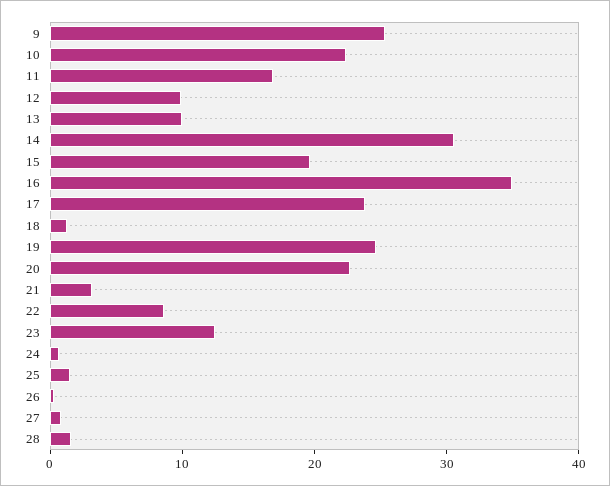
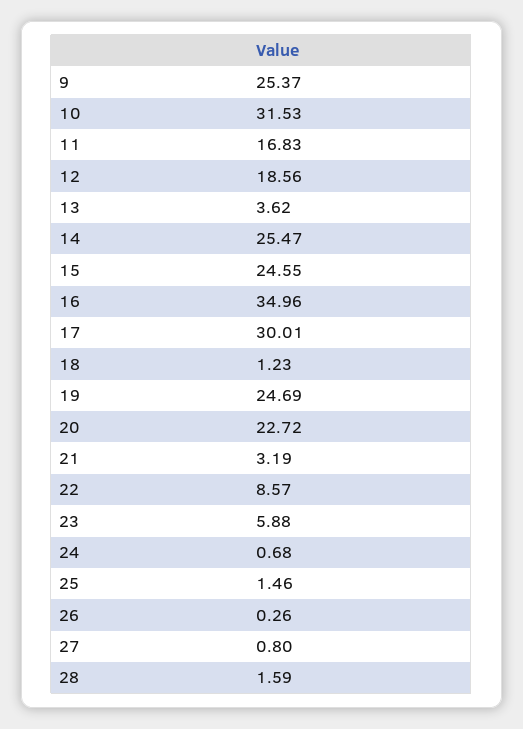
10: 22 -> 31.53
12: 10 -> 18.56
13: 10 -> 3.62
14: 30 -> 25.47
15: 20 -> 24.55
17: 24 -> 30.01
23: 12 -> 5.88

